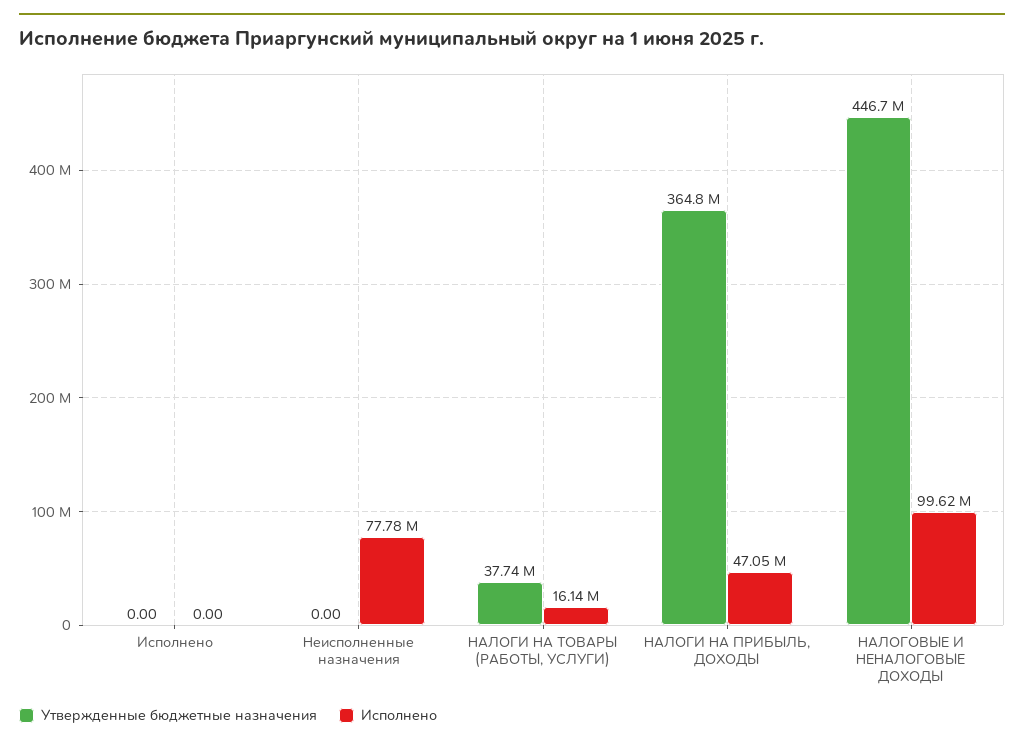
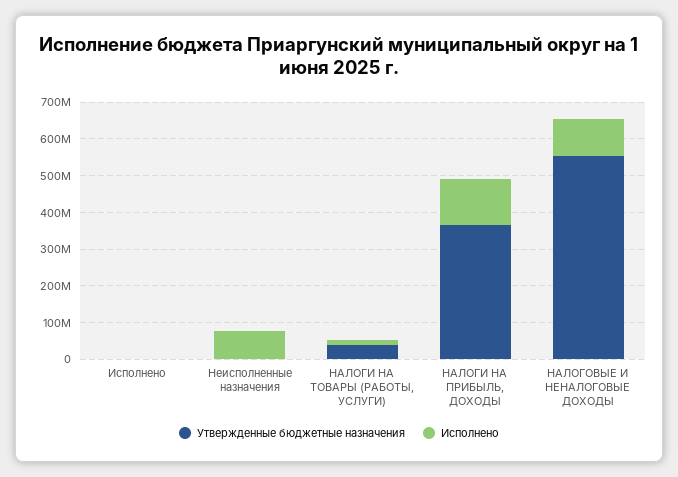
Исполнено, НАЛОГИ НА ПРИБЫЛЬ, ДОХОДЫ: 47050000 -> 125000000
Утвержденные бюджетные назначения, НАЛОГОВЫЕ И НЕНАЛОГОВЫЕ ДОХОДЫ: 446700000 -> 550000000

